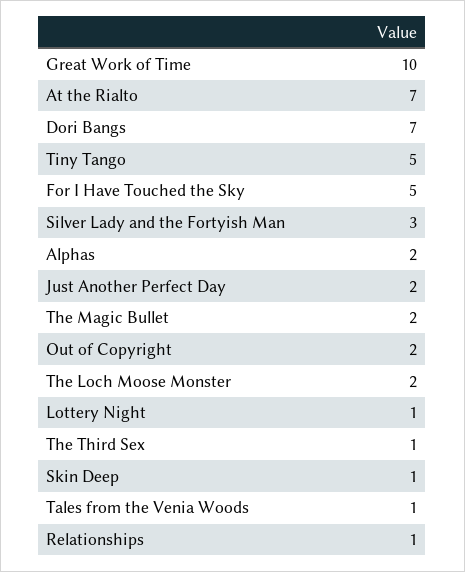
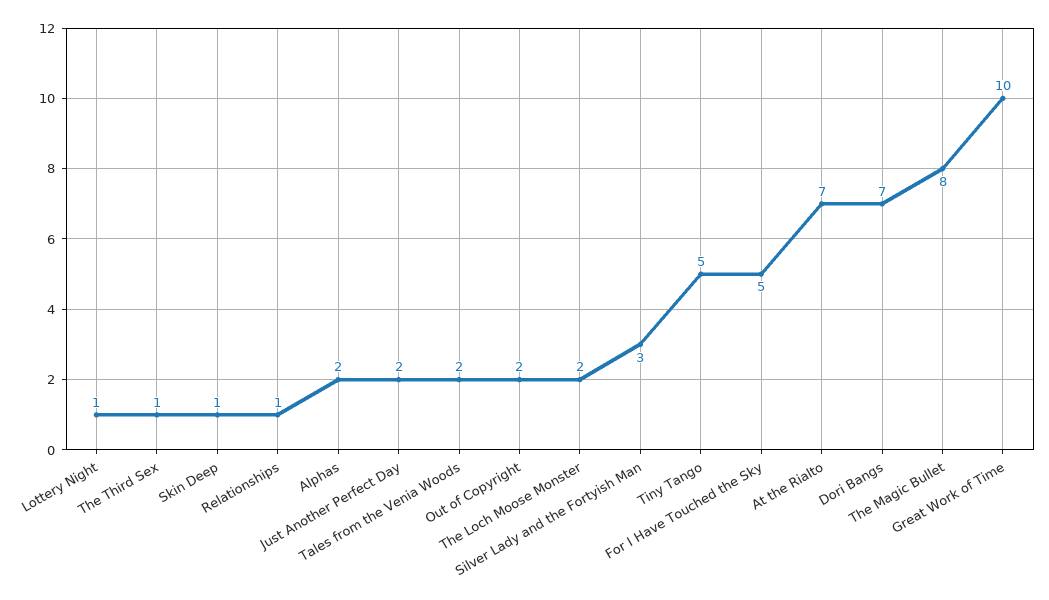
The Magic Bullet: 2 -> 8
Tales from the Venia Woods: 1 -> 2

